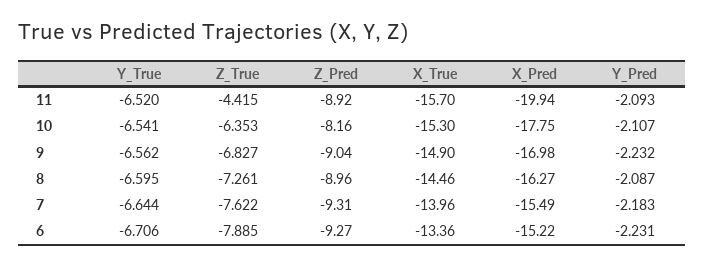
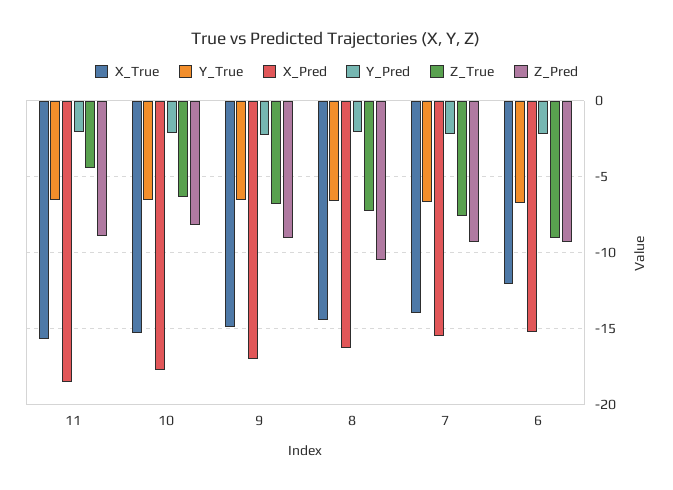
X_Pred, 11: -19.94 -> -18.5
Z_Pred, 8: -8.96 -> -10.5
Z_True, 6: -7.885 -> -9
X_True, 6: -13.36 -> -12

